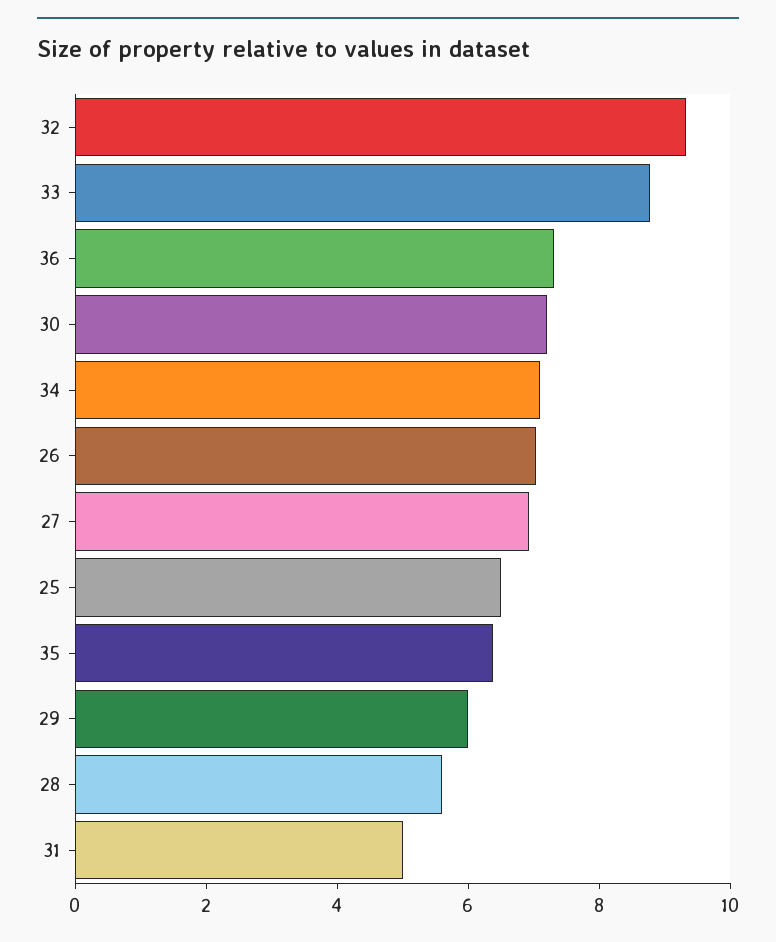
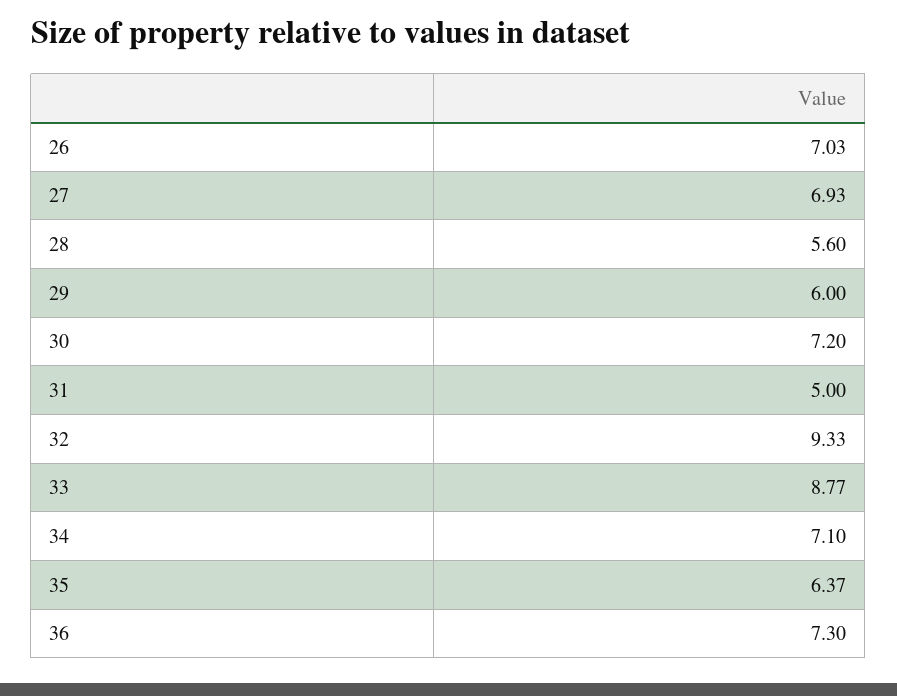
25: 6.5 -> none

